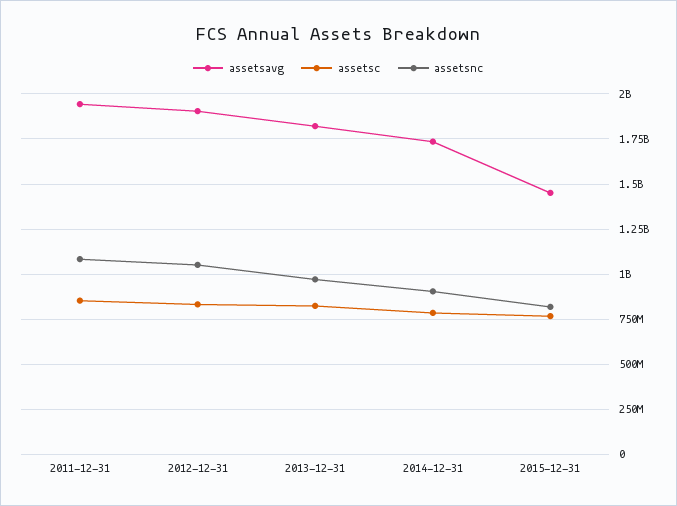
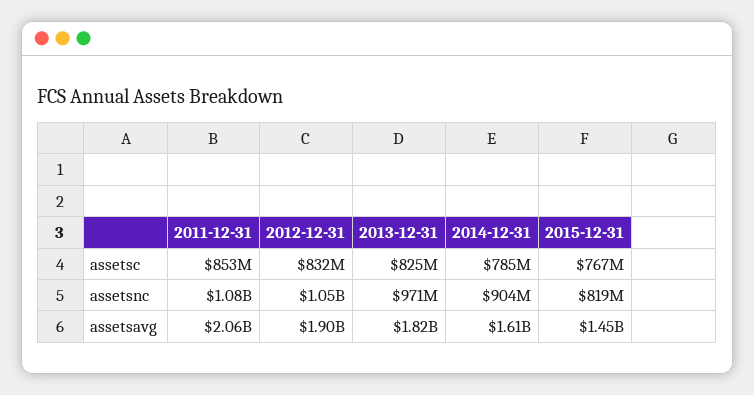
assetsavg, 2011-12-31: 1950000000 -> 2060000000
assetsavg, 2014-12-31: 1750000000 -> 1610000000

